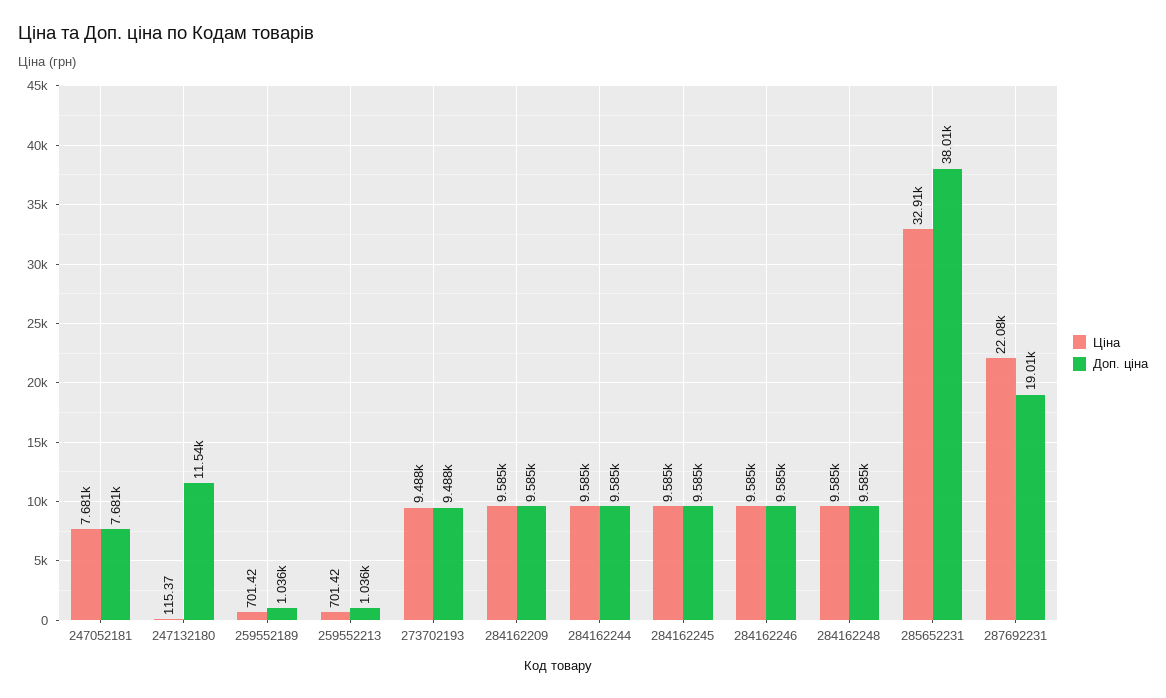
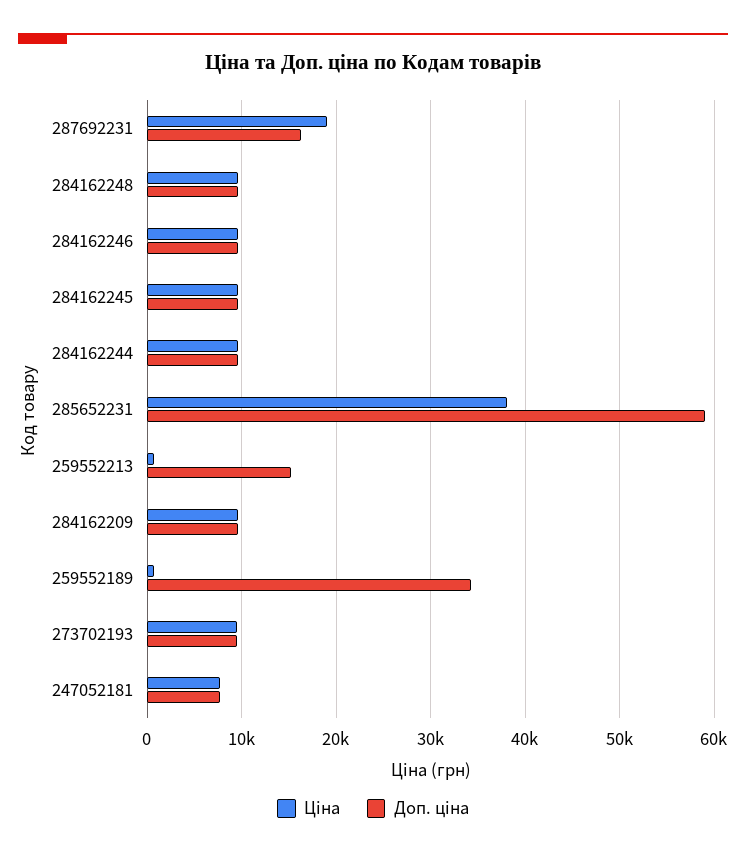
Ціна, 247132180: 115.37 -> none
Доп. ціна, 247132180: 11540 -> none
Доп. ціна, 259552189: 1036 -> 34000
Доп. ціна, 259552213: 1036 -> 15000
Ціна, 285652231: 32910 -> 38000
Доп. ціна, 285652231: 38010 -> 59000
Ціна, 287692231: 22080 -> 19000
Доп. ціна, 287692231: 19010 -> 16000

